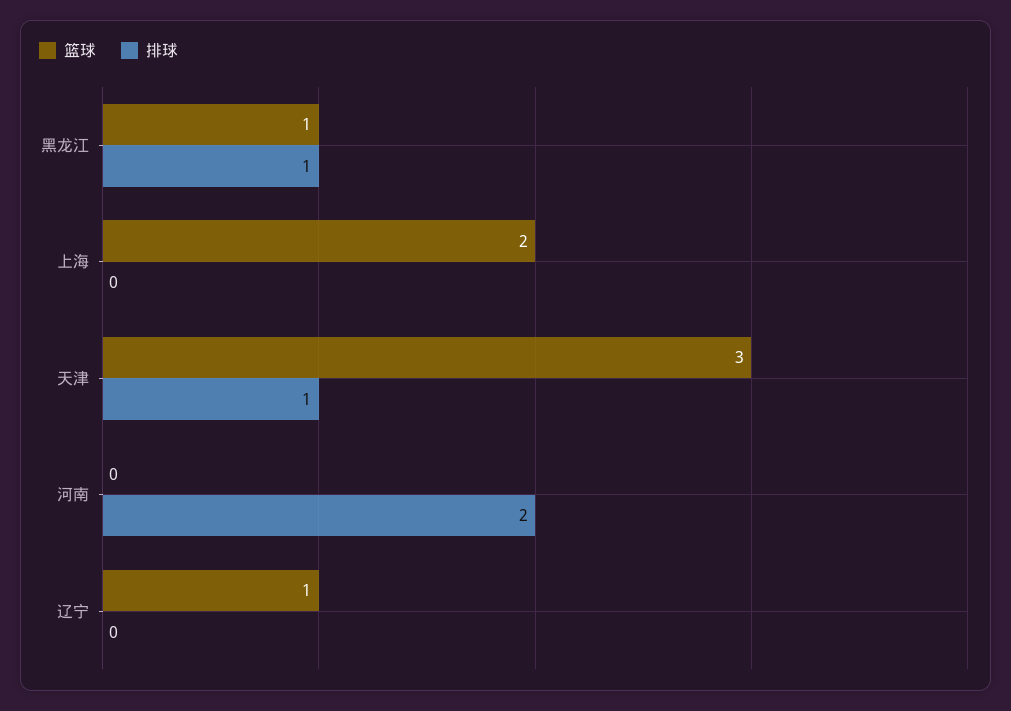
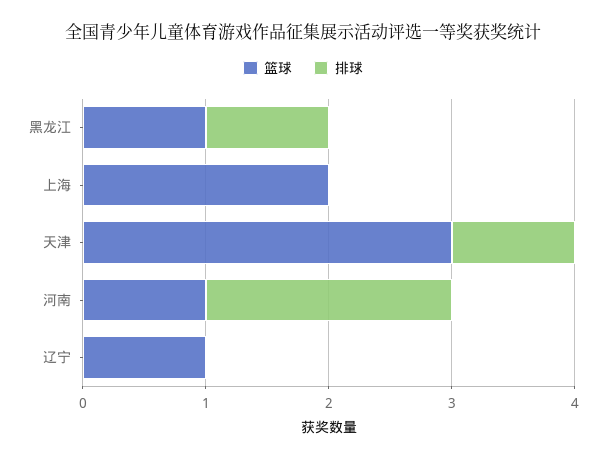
篮球, 河南: 0 -> 1

